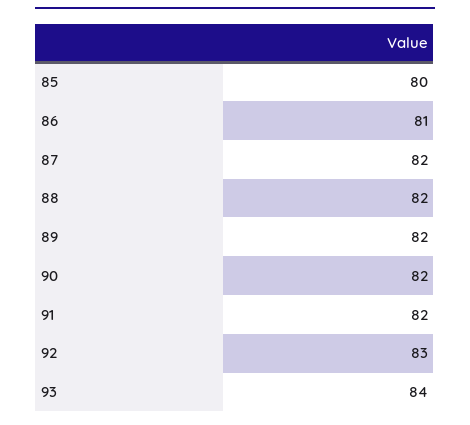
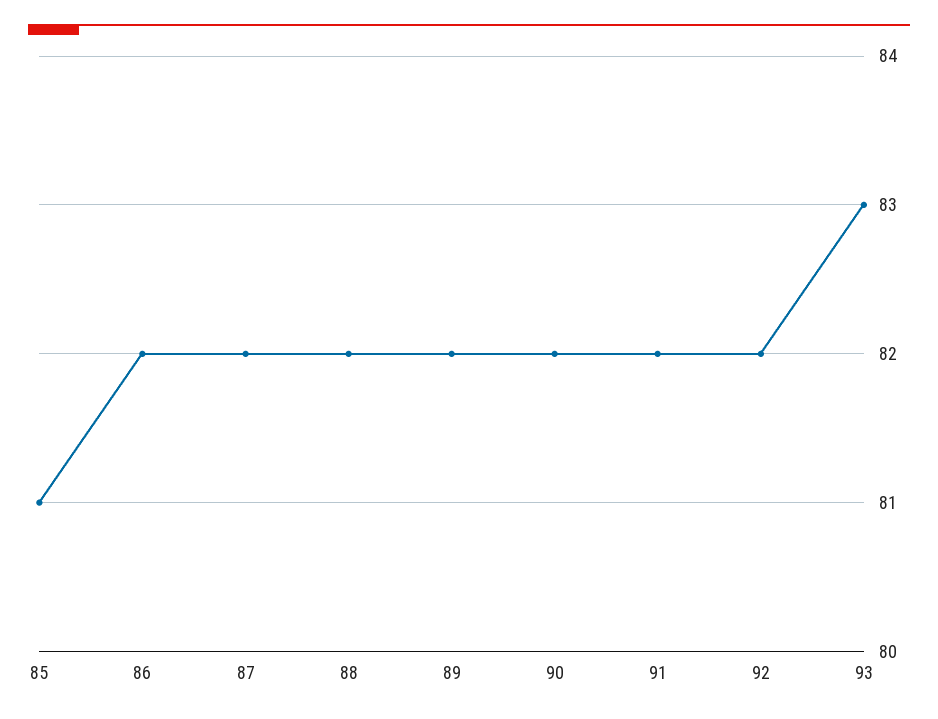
85: 80 -> 81
86: 81 -> 82
92: 83 -> 82
93: 84 -> 83

